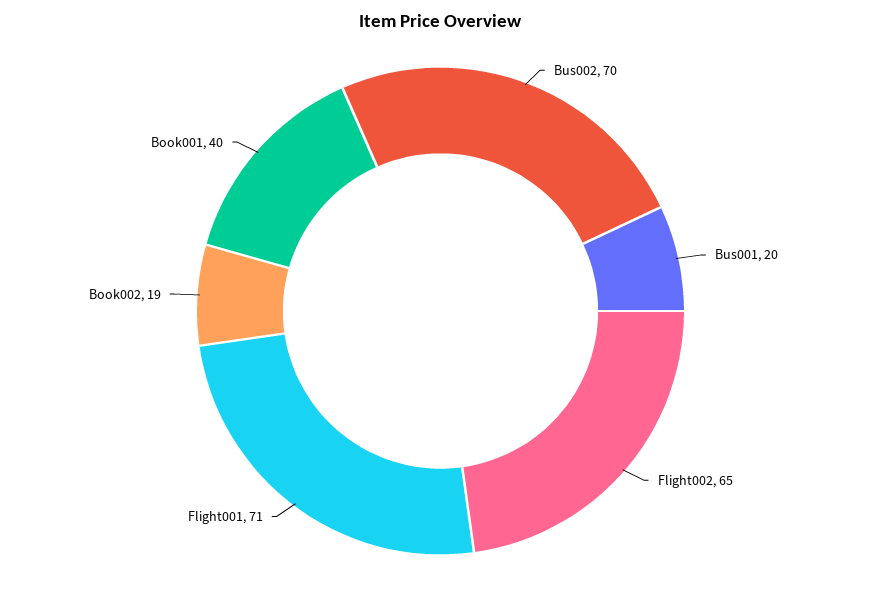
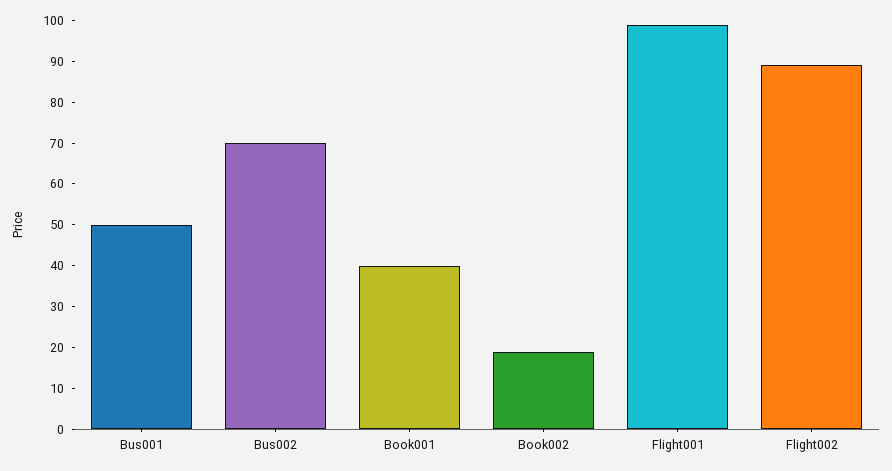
Bus001: 20 -> 50
Flight002: 65 -> 90
Flight001: 71 -> 100

